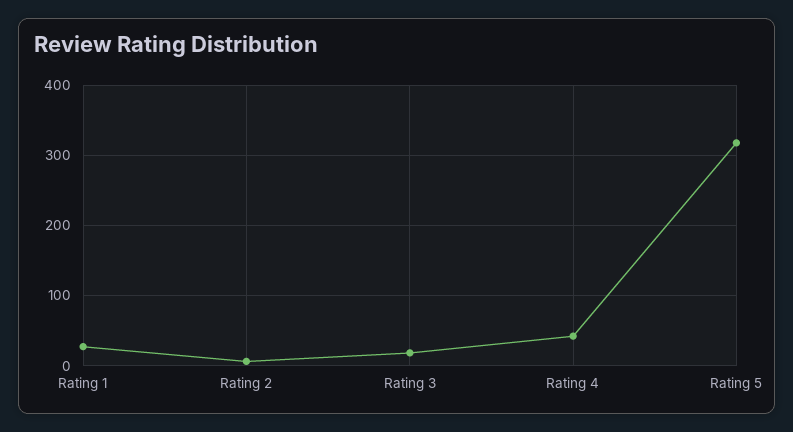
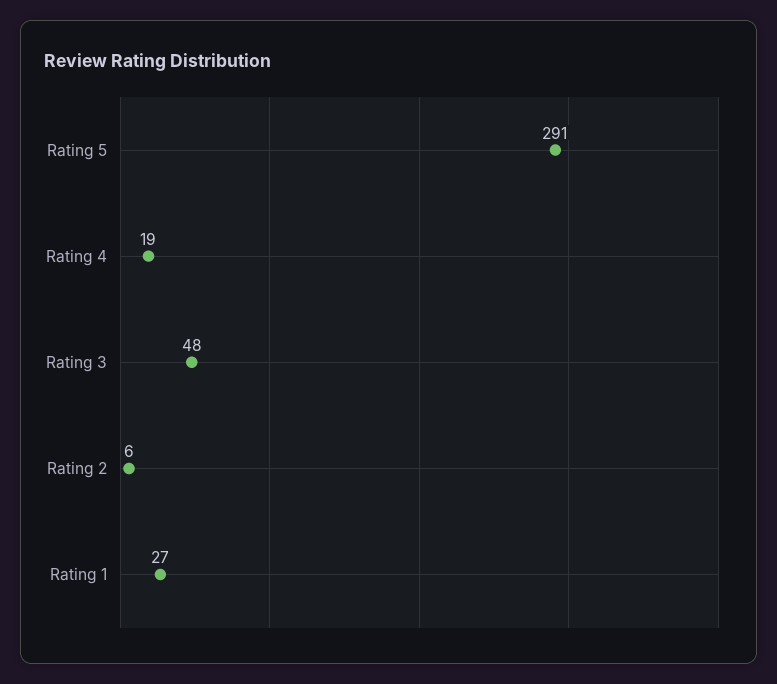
Rating 3: 20 -> 48
Rating 4: 40 -> 19
Rating 5: 320 -> 291

